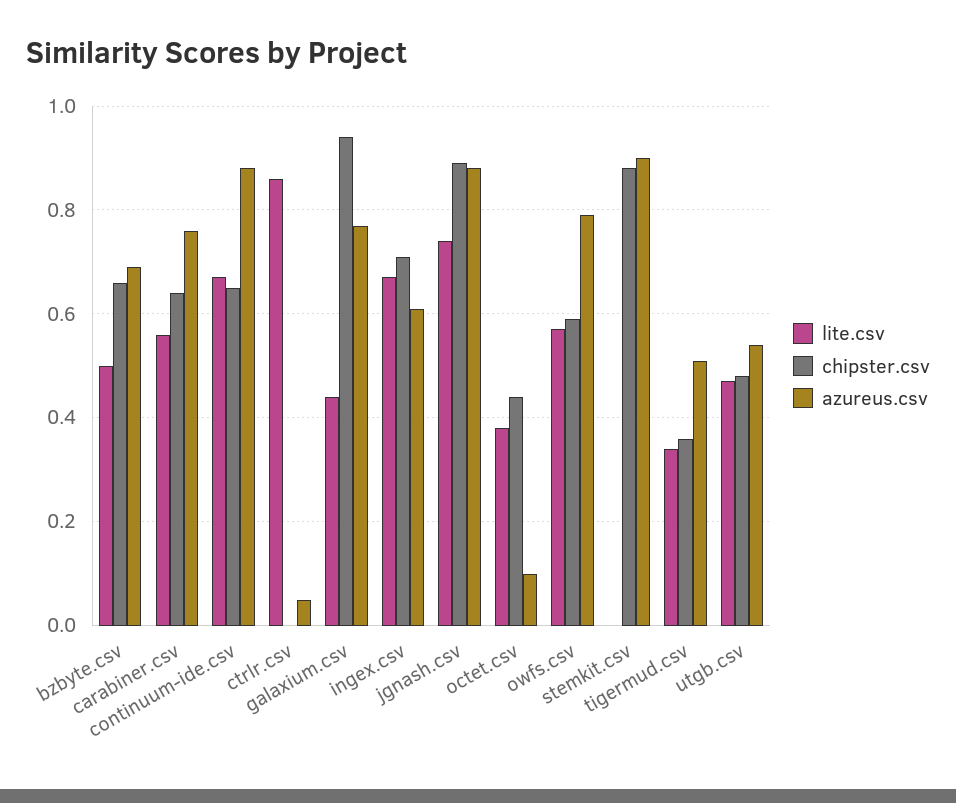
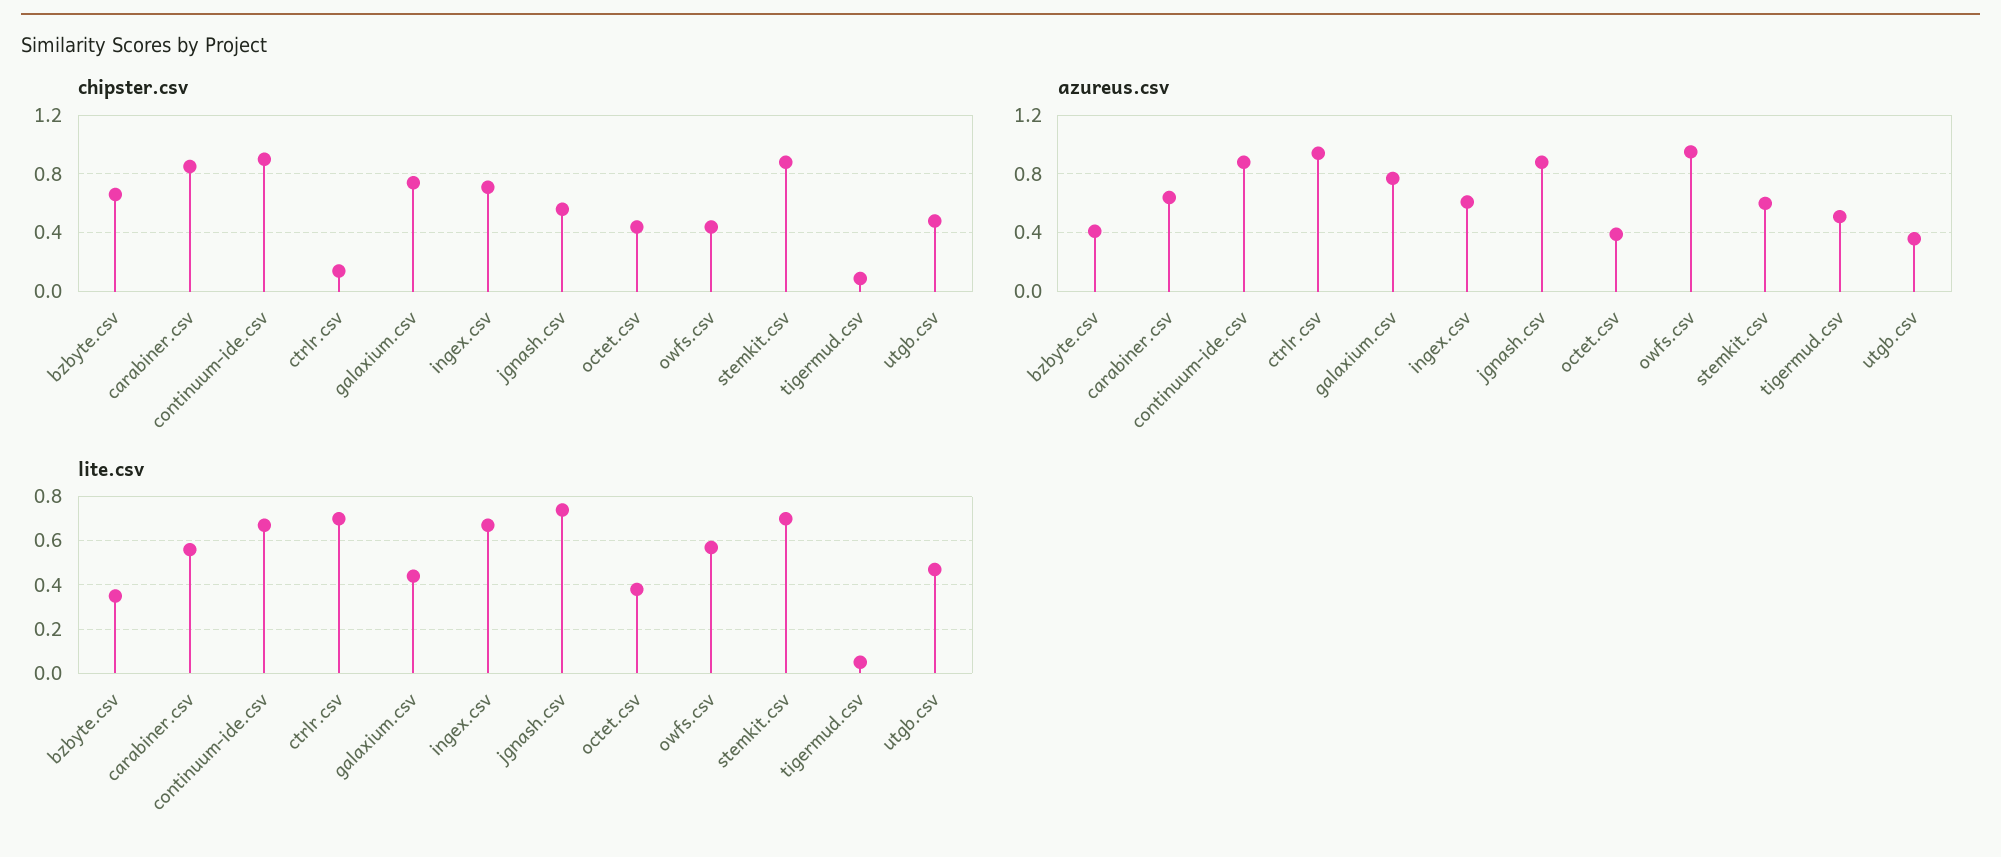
lite.csv, bzbyte.csv: 0.5 -> 0.35
azureus.csv, bzbyte.csv: 0.7 -> 0.4
chipster.csv, carabiner.csv: 0.65 -> 0.85
azureus.csv, carabiner.csv: 0.75 -> 0.65
chipster.csv, continuum-ide.csv: 0.65 -> 0.9
lite.csv, ctrlr.csv: 0.85 -> 0.7
chipster.csv, ctrlr.csv: 0 -> 0.15
azureus.csv, ctrlr.csv: 0.05 -> 0.95
chipster.csv, galaxium.csv: 0.95 -> 0.75
chipster.csv, jgnash.csv: 0.9 -> 0.55
azureus.csv, octet.csv: 0.1 -> 0.4
chipster.csv, owfs.csv: 0.6 -> 0.45
azureus.csv, owfs.csv: 0.8 -> 0.95
lite.csv, stemkit.csv: 0 -> 0.7
azureus.csv, stemkit.csv: 0.9 -> 0.6
lite.csv, tigermud.csv: 0.35 -> 0.05
chipster.csv, tigermud.csv: 0.35 -> 0.1
azureus.csv, utgb.csv: 0.55 -> 0.35

